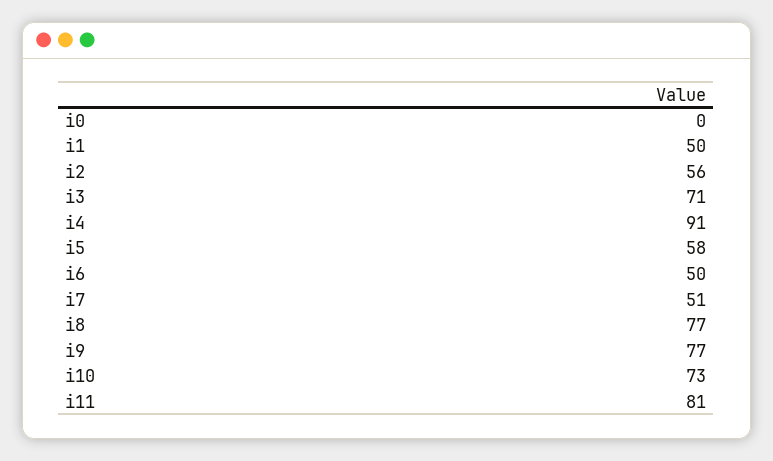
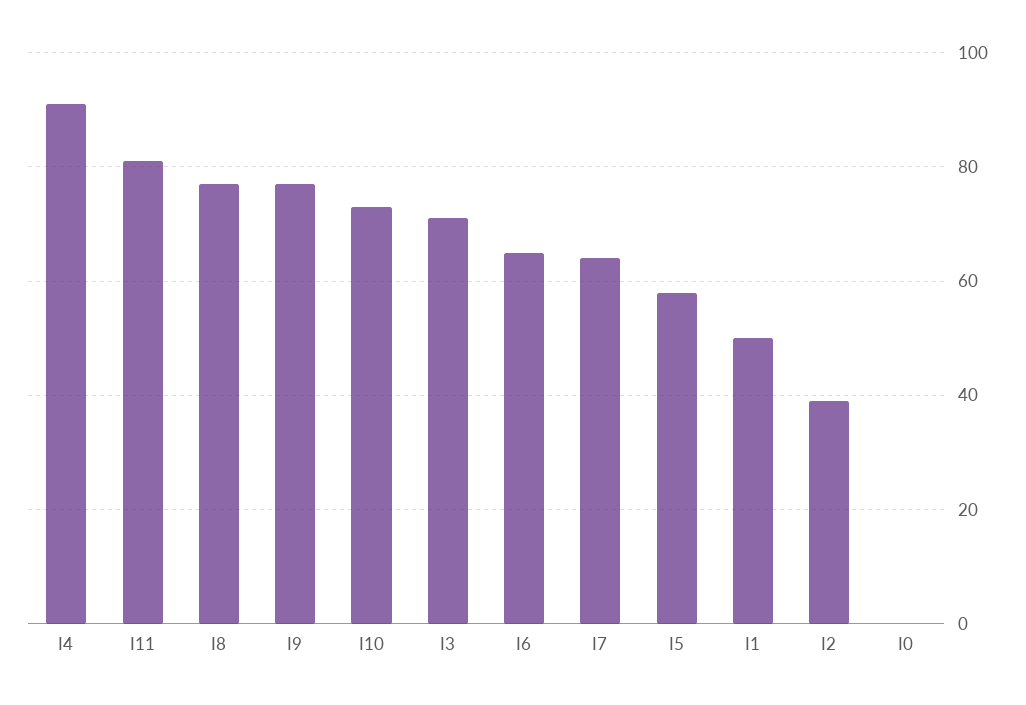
i2: 56 -> 40
i6: 50 -> 65
i7: 51 -> 65

